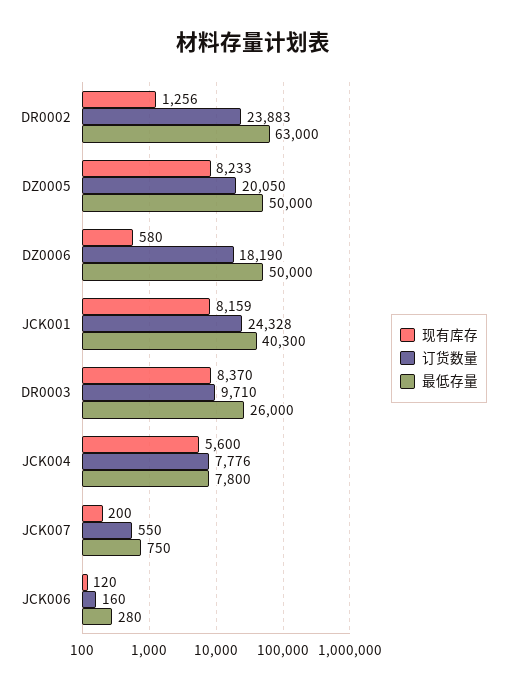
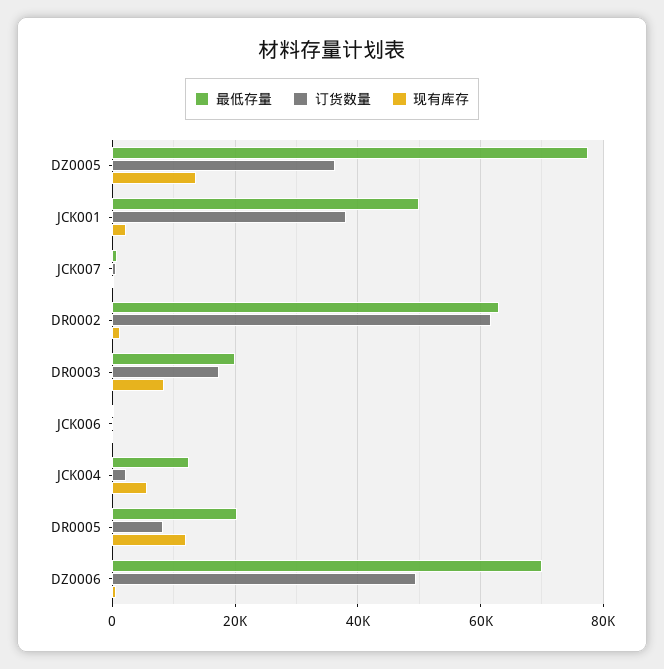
订货数量, DR0002: 23883 -> 62000
现有库存, DZ0005: 8233 -> 14000
订货数量, DZ0005: 20050 -> 36000
最低存量, DZ0005: 50000 -> 78000
订货数量, DZ0006: 18190 -> 50000
最低存量, DZ0006: 50000 -> 70000
现有库存, JCK001: 8159 -> 2000
订货数量, JCK001: 24328 -> 38000
最低存量, JCK001: 40300 -> 50000
订货数量, DR0003: 9710 -> 18000
最低存量, DR0003: 26000 -> 20000
订货数量, JCK004: 7776 -> 2000
最低存量, JCK004: 7800 -> 12000
最低存量, DR0005: none -> 20000
订货数量, DR0005: none -> 8000
现有库存, DR0005: none -> 12000

